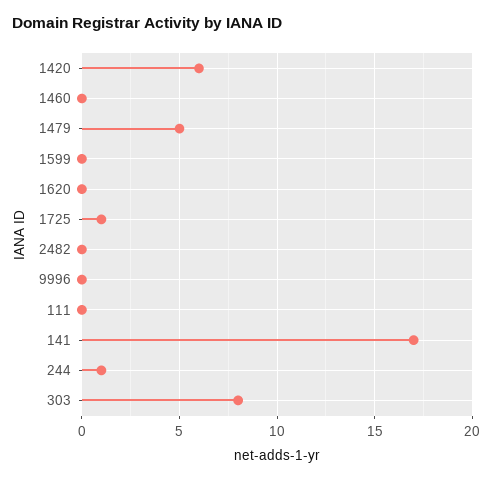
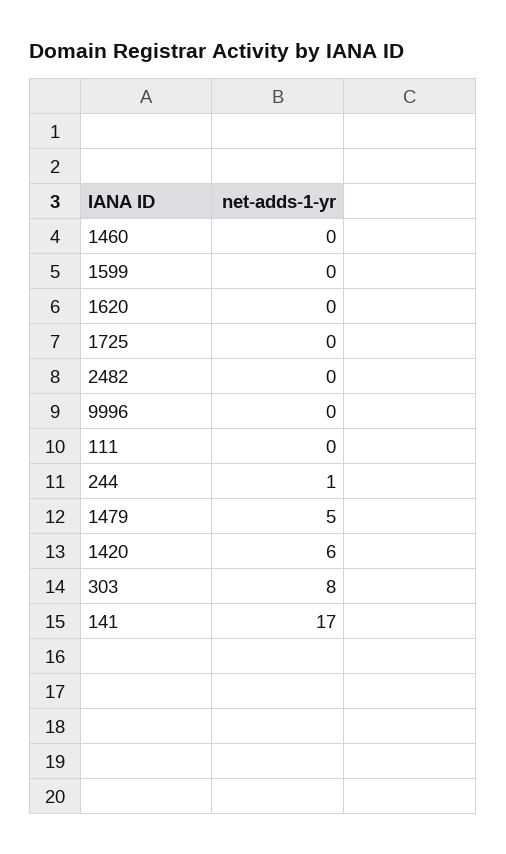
1725: 1 -> 0

